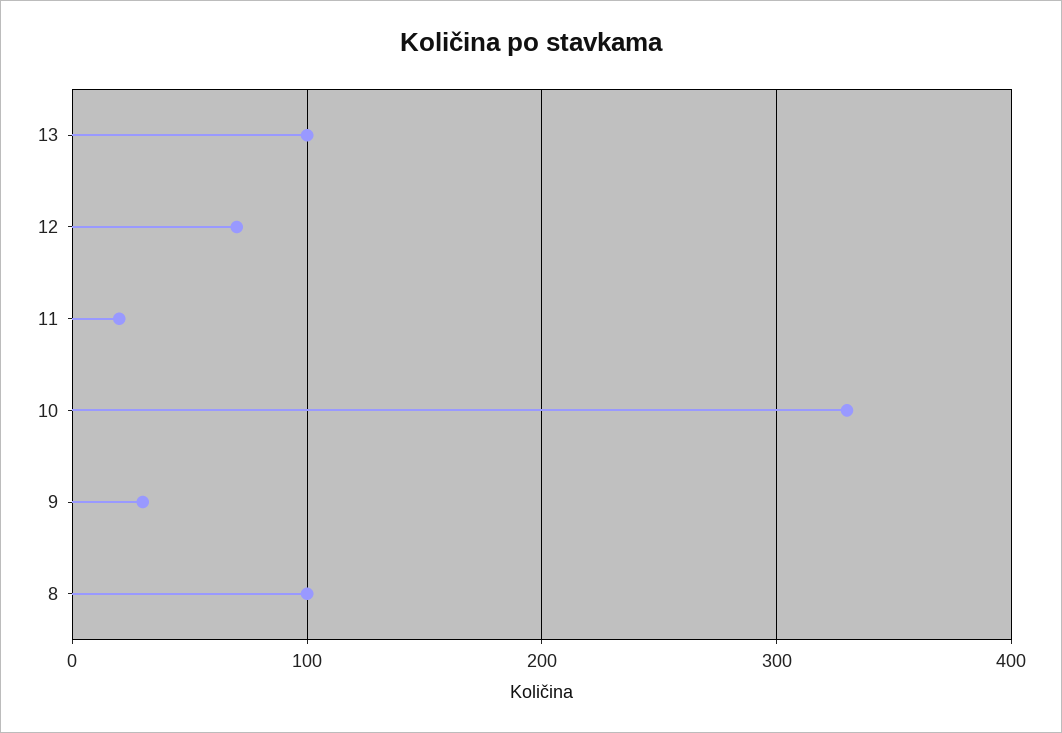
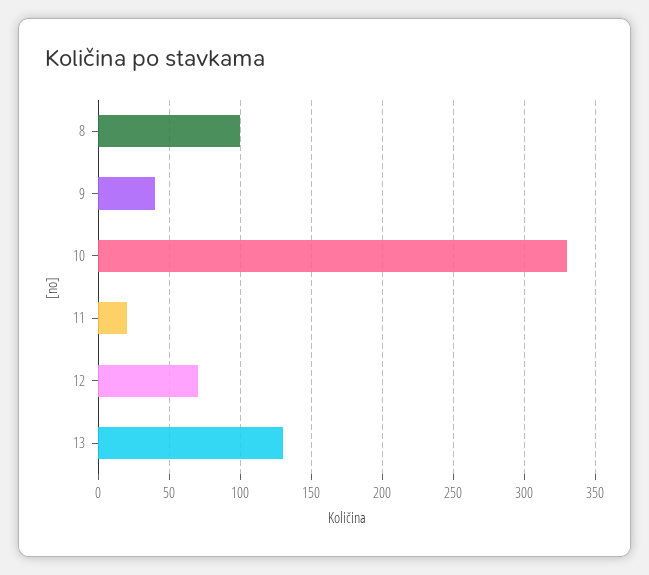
13: 100 -> 130
9: 30 -> 40

